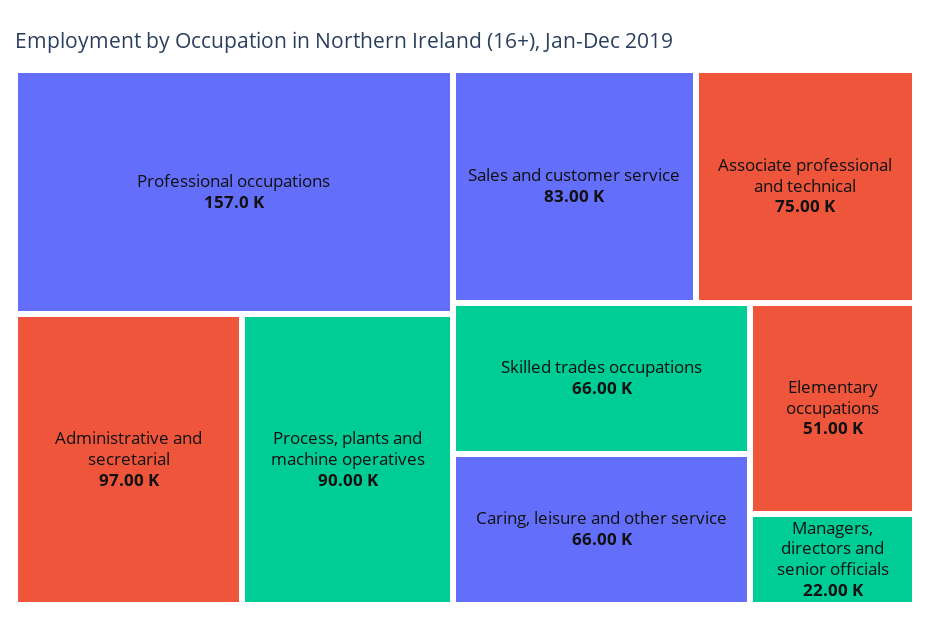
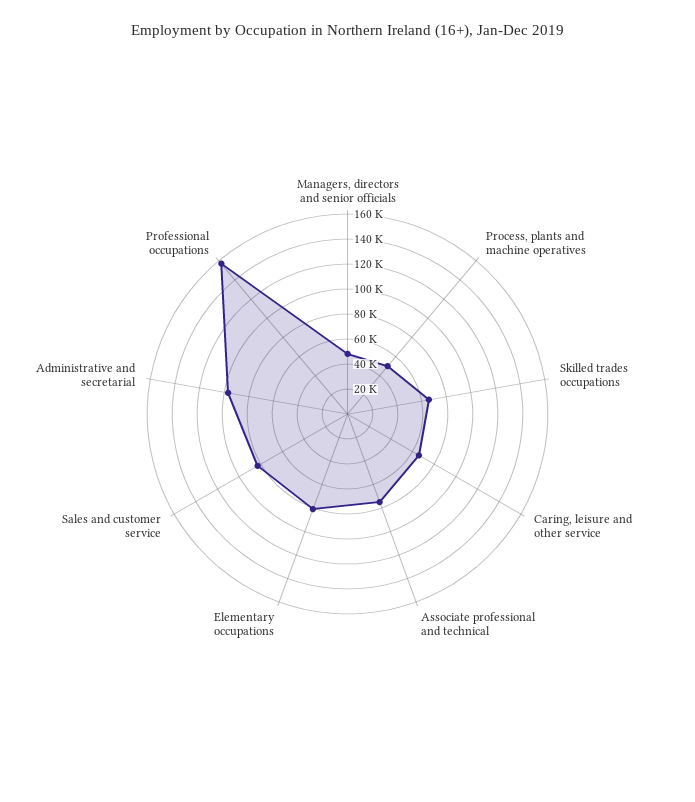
Process, plants and machine operatives: 90000 -> 50000
Elementary occupations: 51000 -> 80000
Managers, directors and senior officials: 22000 -> 50000

